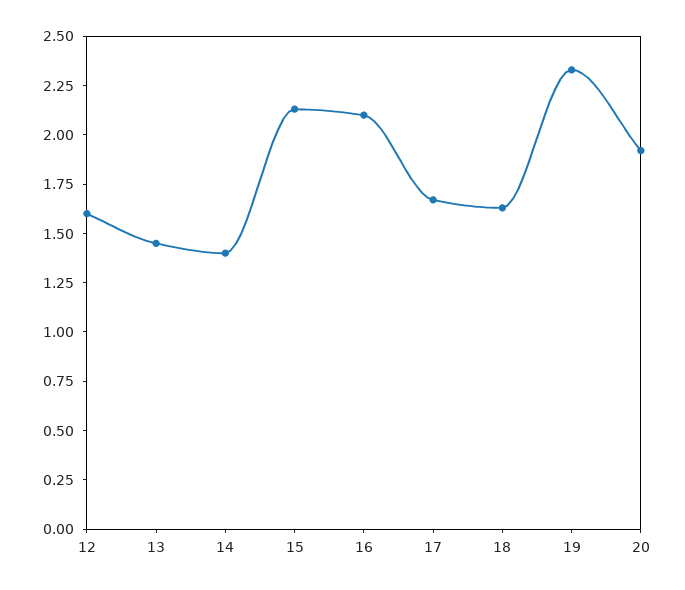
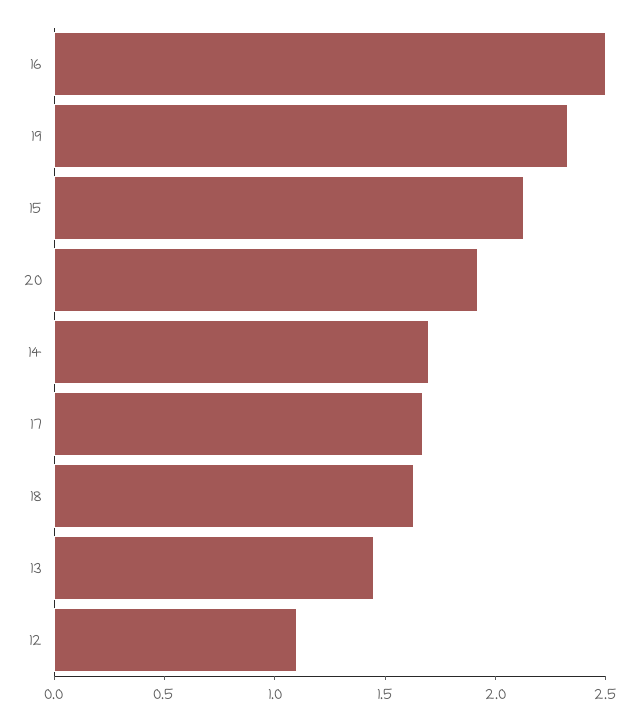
12: 1.6 -> 1.1
14: 1.4 -> 1.7
16: 2.1 -> 2.5

